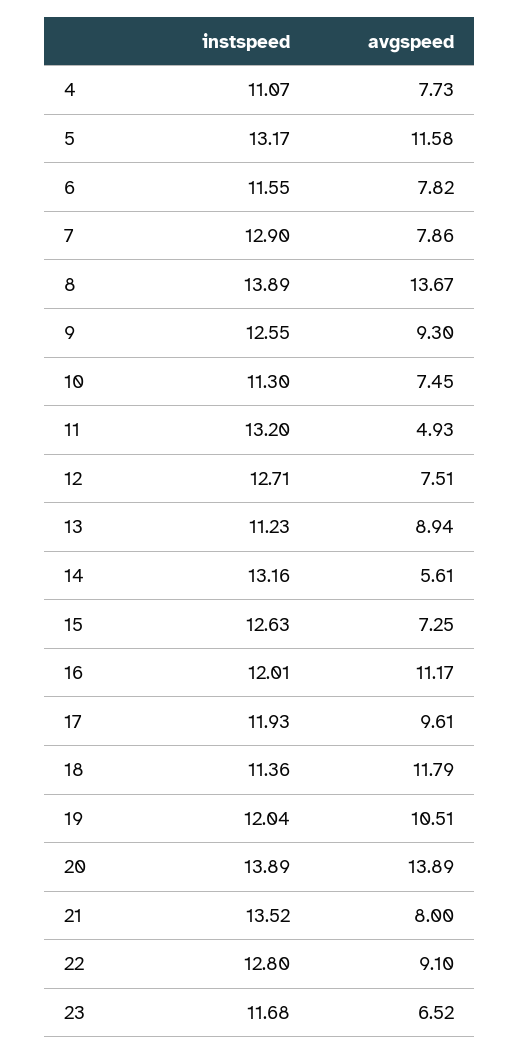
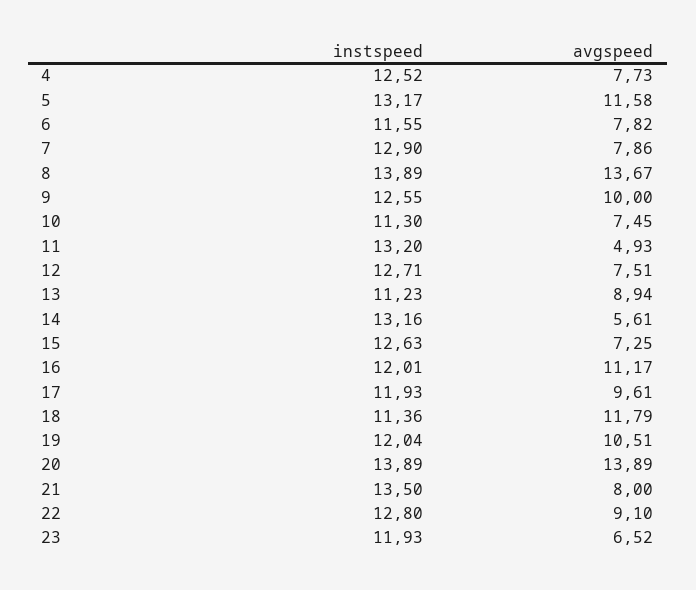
instspeed, 4: 11.07 -> 12.52
avgspeed, 9: 9.3 -> 10
instspeed, 21: 13.52 -> 13.5
instspeed, 23: 11.68 -> 11.93

